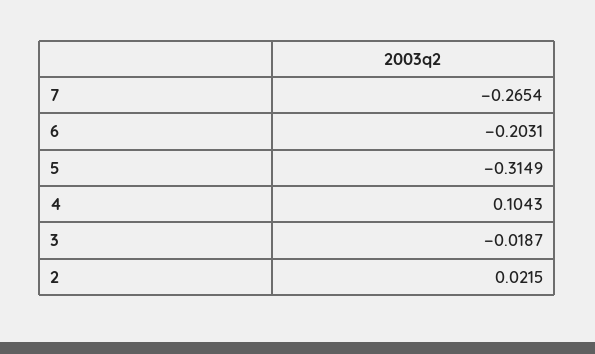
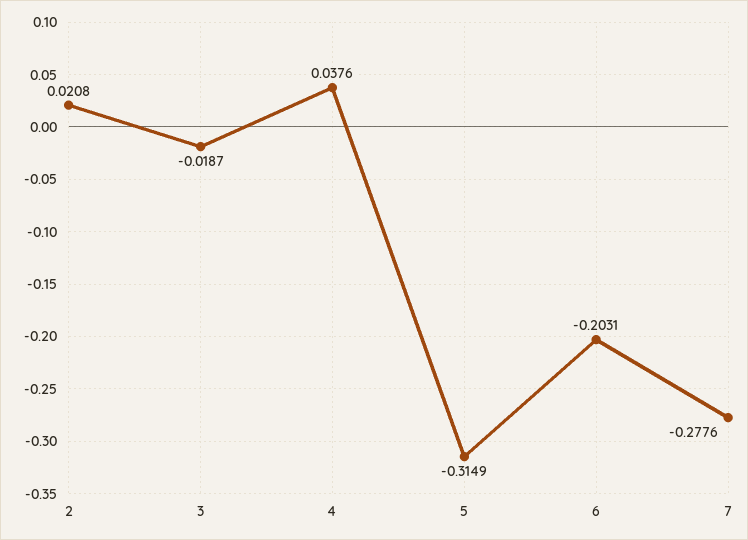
7: -0.2654 -> -0.2776
4: 0.1043 -> 0.0376
2: 0.0215 -> 0.0208

